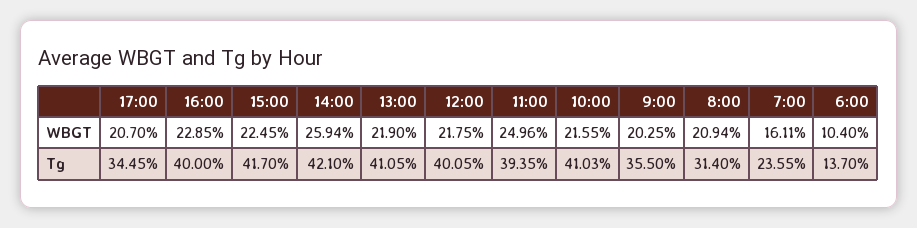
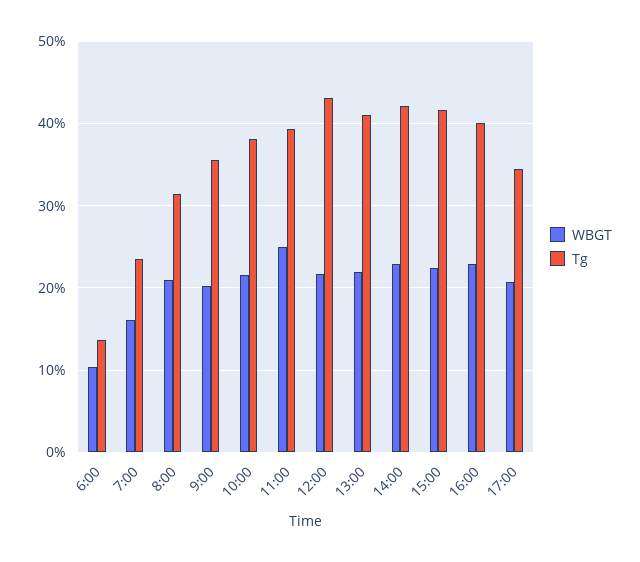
WBGT, 14:00: 25.94 -> 23
Tg, 12:00: 40.05 -> 43
Tg, 10:00: 41.03 -> 38

